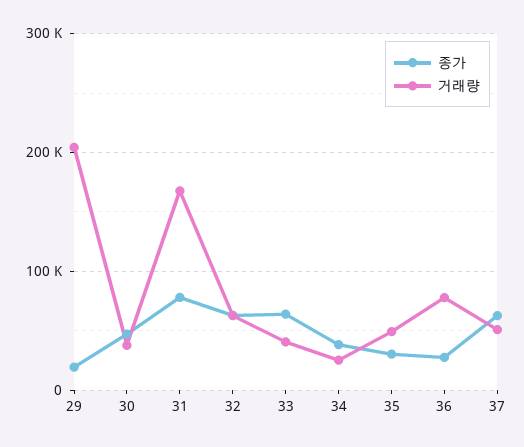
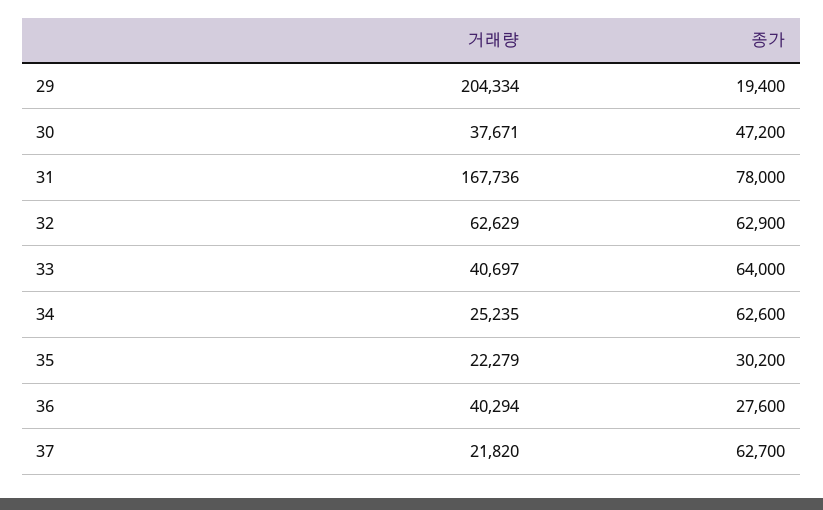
종가, 34: 40000 -> 62600
거래량, 35: 50000 -> 22279
거래량, 36: 80000 -> 40294
거래량, 37: 50000 -> 21820

